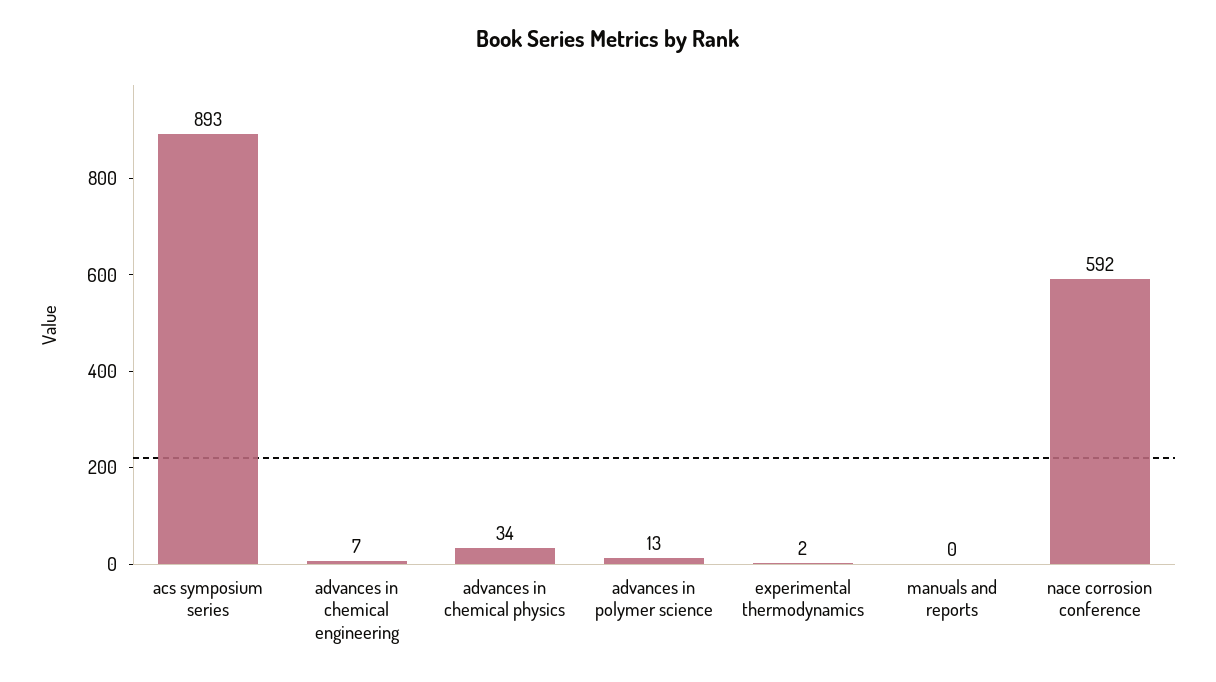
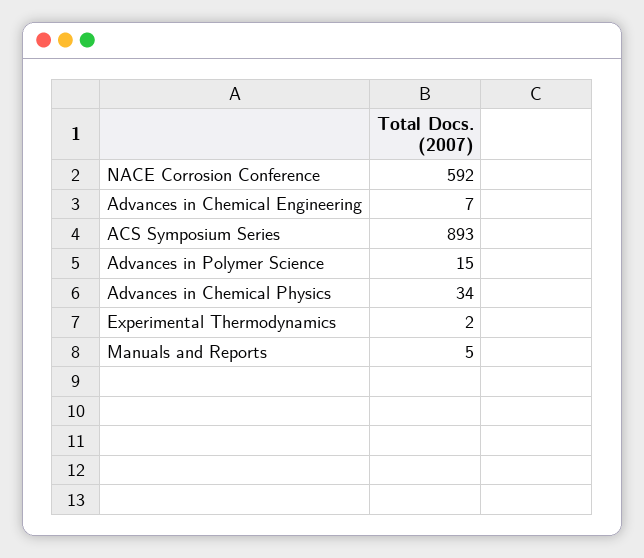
advances in polymer science: 13 -> 15
manuals and reports: 0 -> 5

